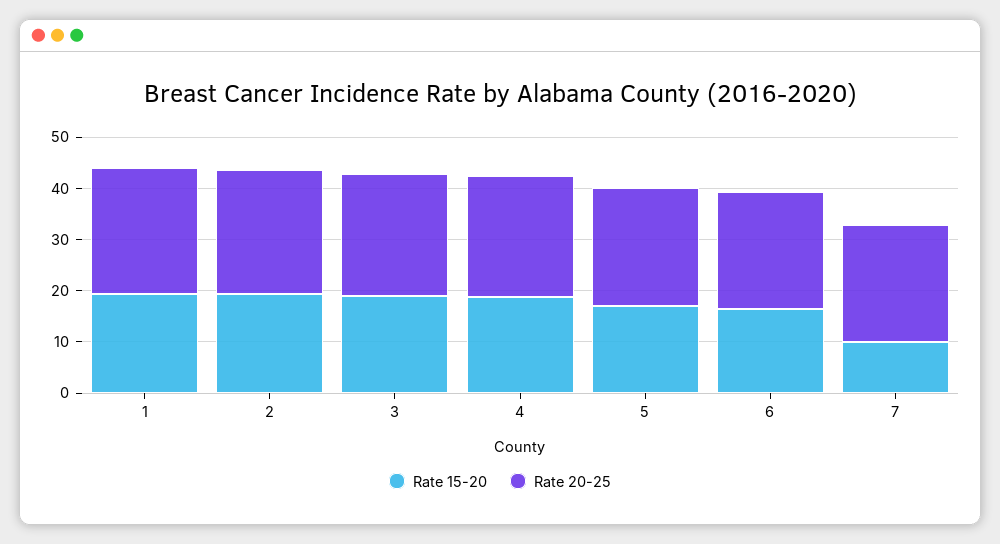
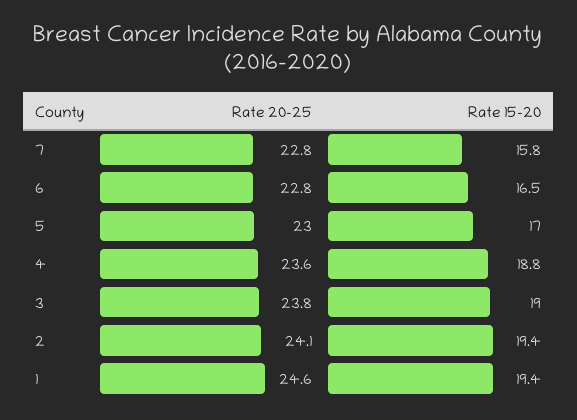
Rate 15-20, 7: 10 -> 15.8

